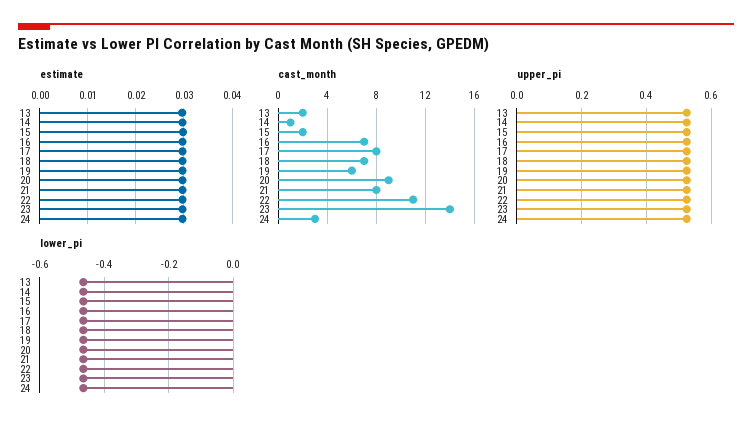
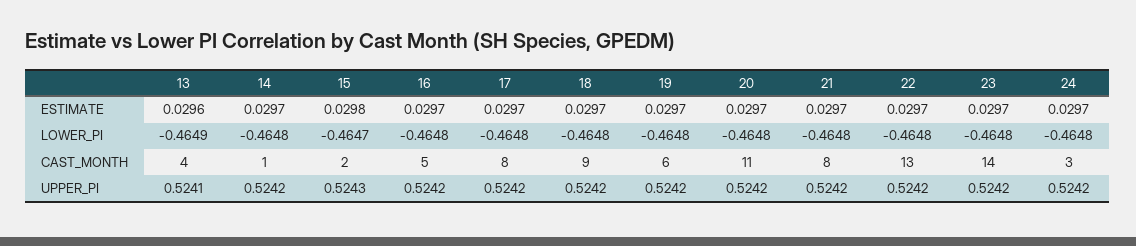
cast_month, 13: 2 -> 4
cast_month, 16: 7 -> 5
cast_month, 18: 7 -> 9
cast_month, 20: 9 -> 11
cast_month, 22: 11 -> 13

